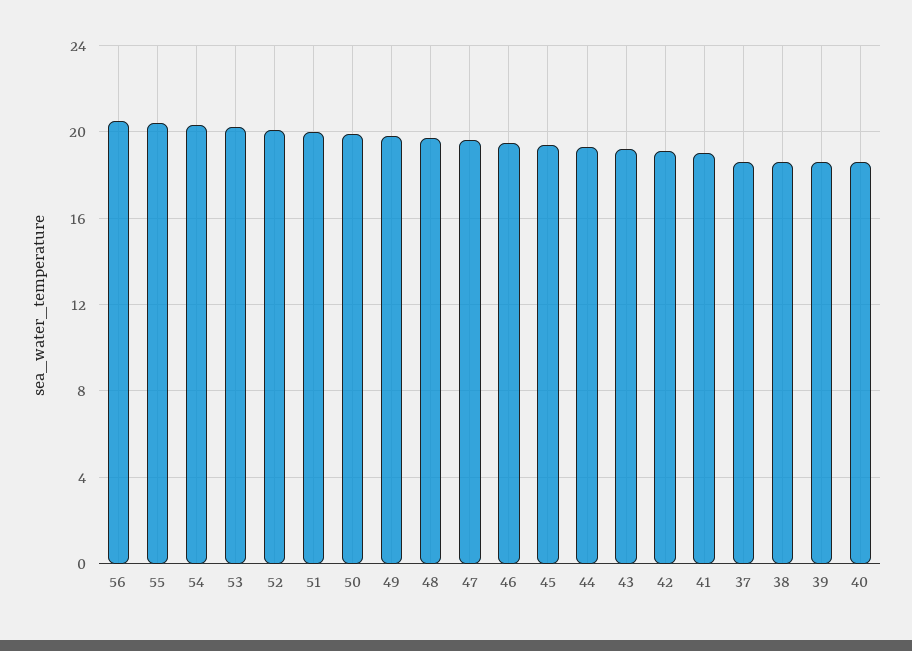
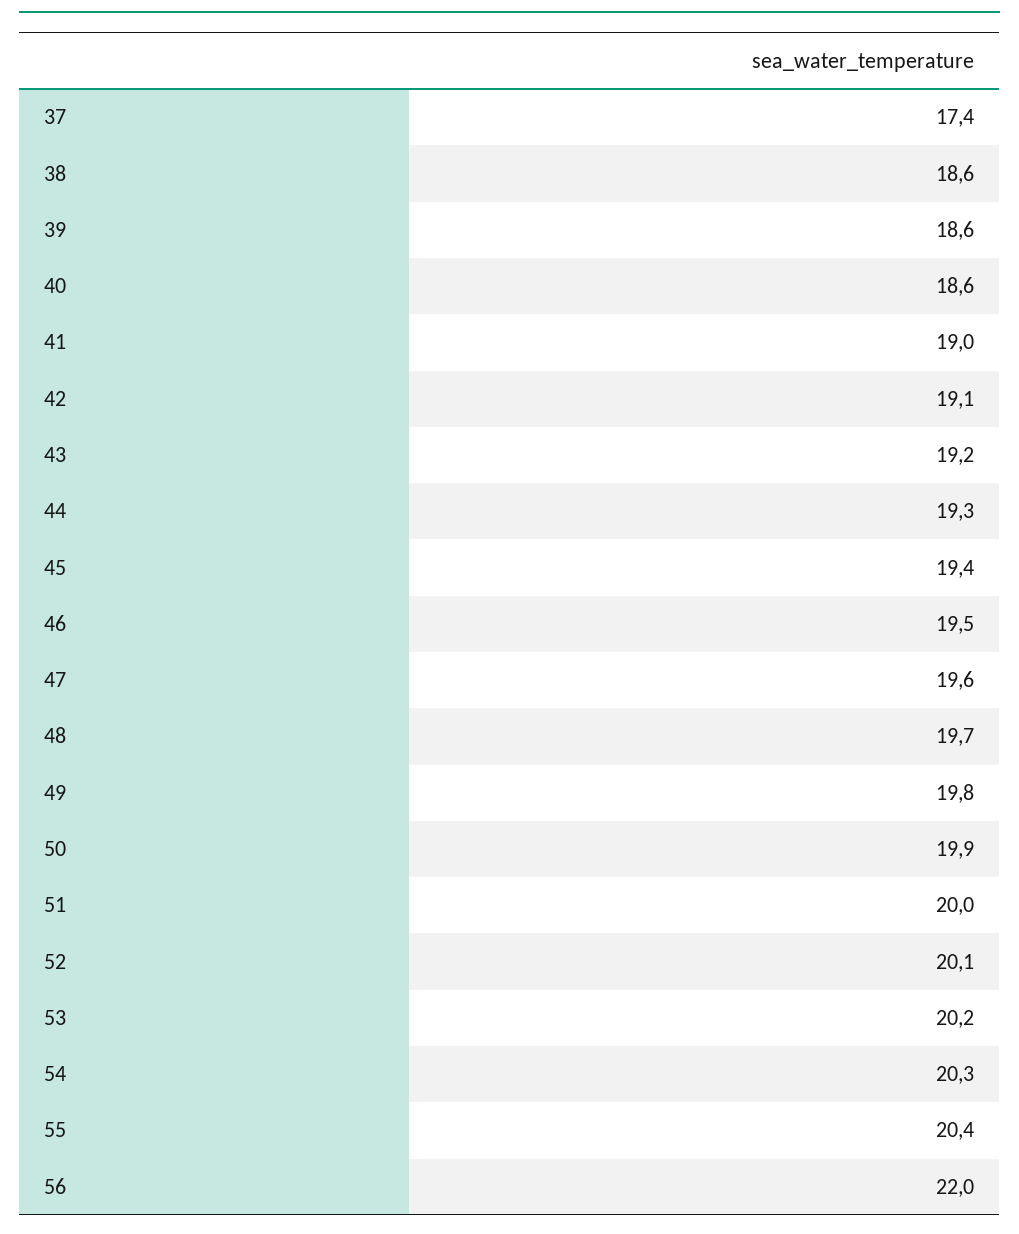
56: 20.5 -> 22
37: 18.5 -> 17.4

